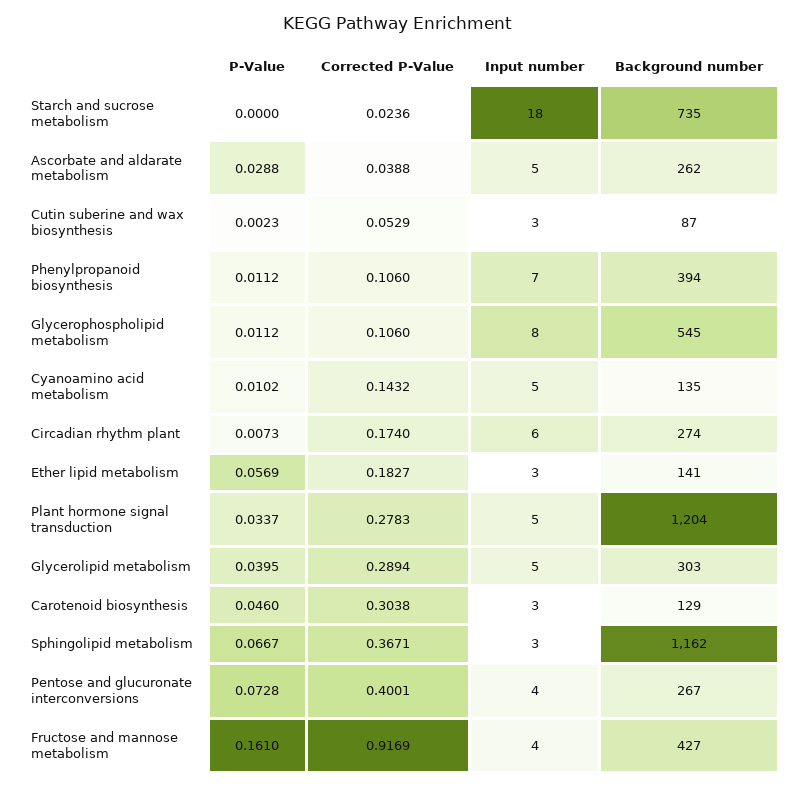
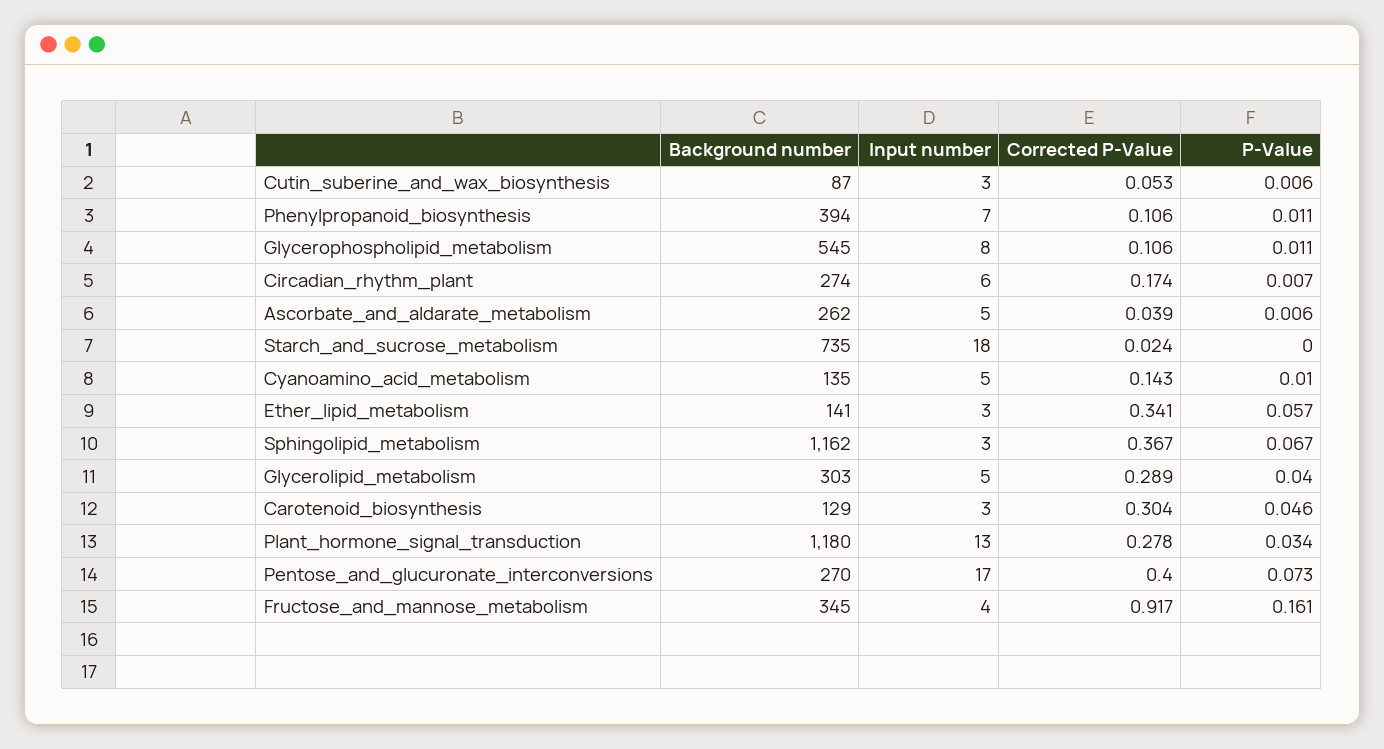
P-Value, Ascorbate and aldarate metabolism: 0.0288 -> 0.006
P-Value, Cutin suberine and wax biosynthesis: 0.0023 -> 0.006
Corrected P-Value, Ether lipid metabolism: 0.1827 -> 0.341
Input number, Plant hormone signal transduction: 5 -> 13
Background number, Plant hormone signal transduction: 1204 -> 1180
Input number, Pentose and glucuronate interconversions: 4 -> 17
Background number, Pentose and glucuronate interconversions: 267 -> 270
Background number, Fructose and mannose metabolism: 427 -> 345

